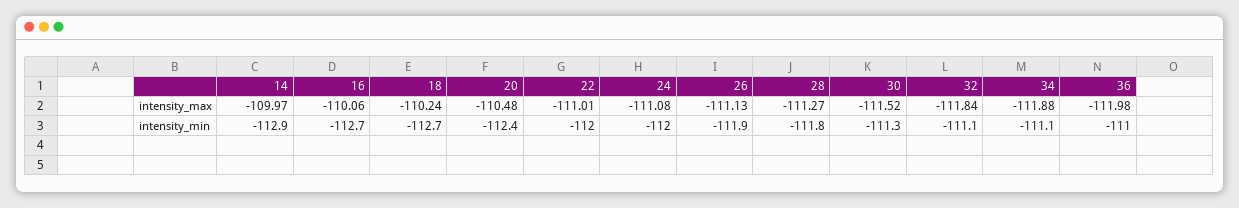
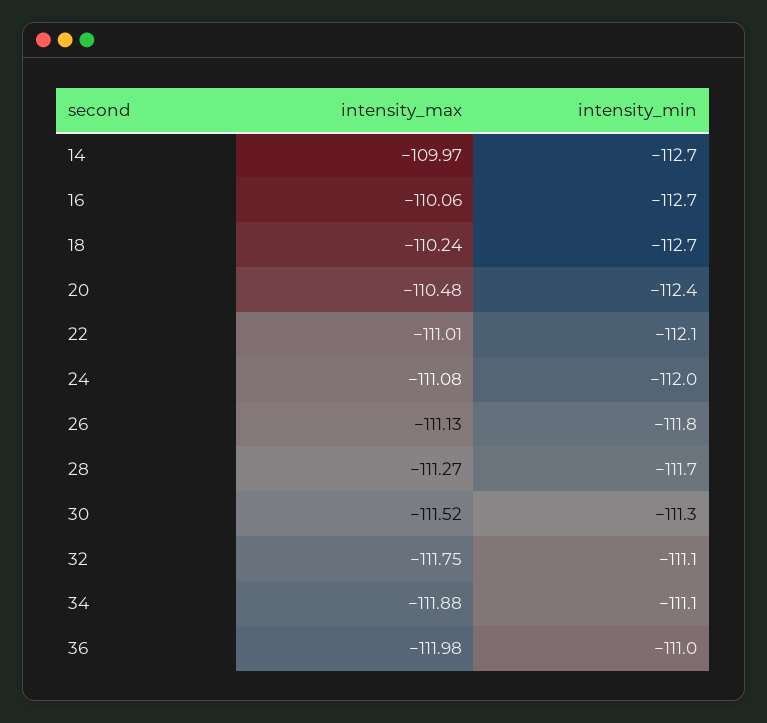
32, intensity_max: -111.84 -> -111.75
14, intensity_min: -112.9 -> -112.7
22, intensity_min: -112 -> -112.1
26, intensity_min: -111.9 -> -111.8
28, intensity_min: -111.8 -> -111.7

